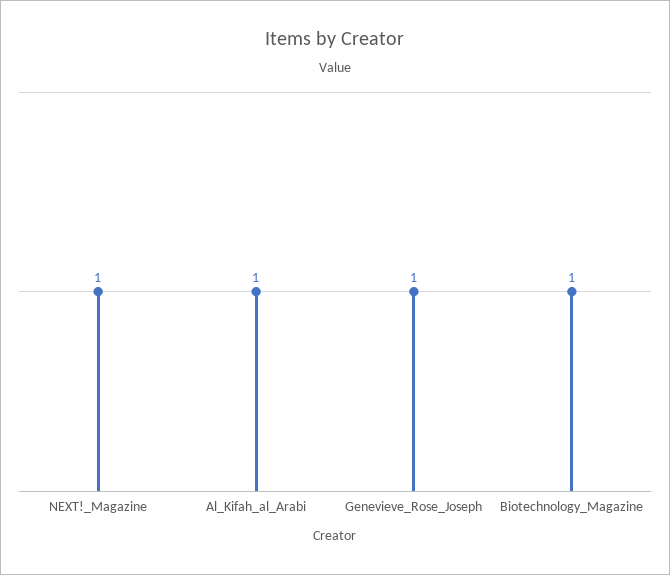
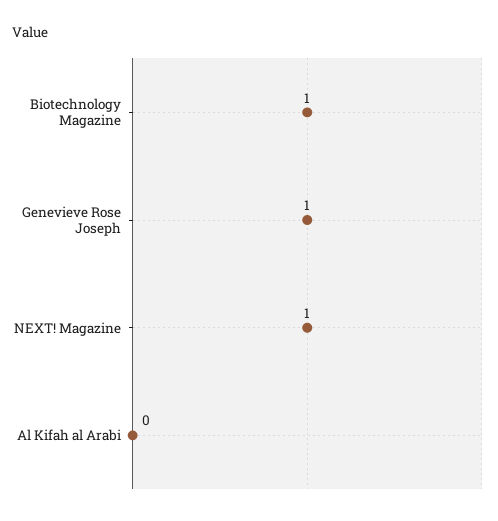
Al_Kifah_al_Arabi: 1 -> 0

